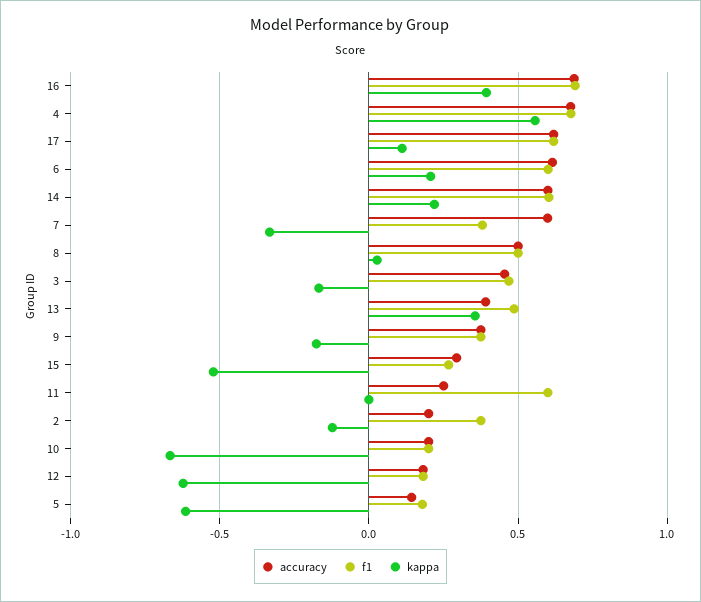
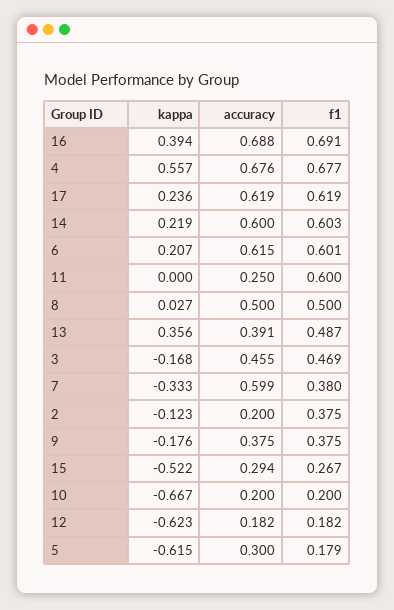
kappa, 17: 0.1 -> 0.236
accuracy, 5: 0.15 -> 0.3

